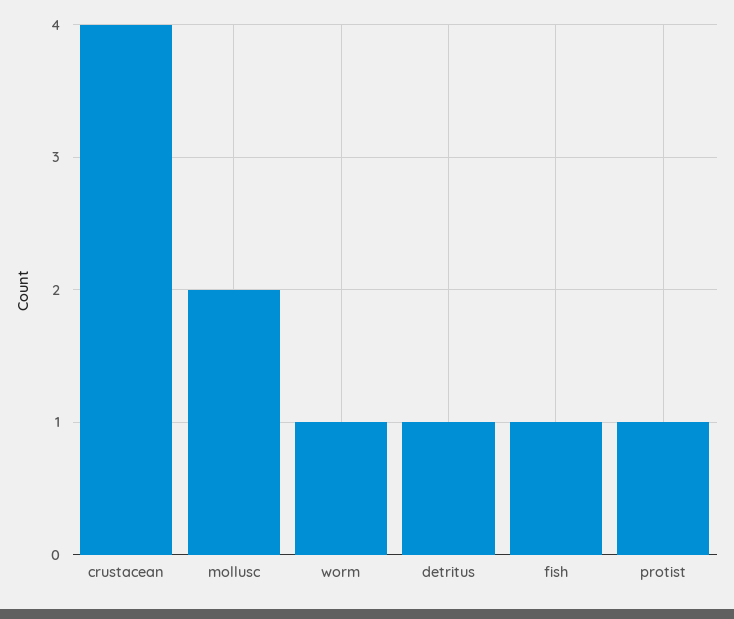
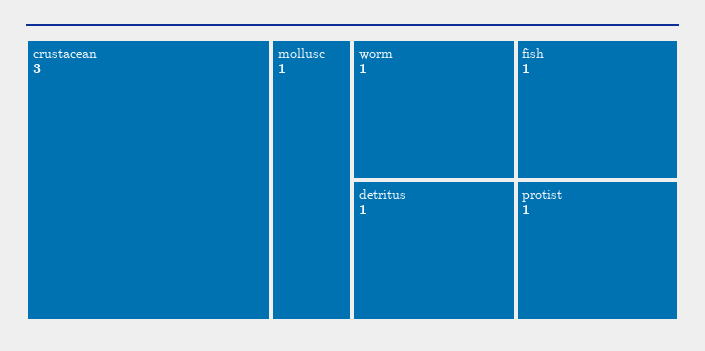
crustacean: 4 -> 3
mollusc: 2 -> 1

